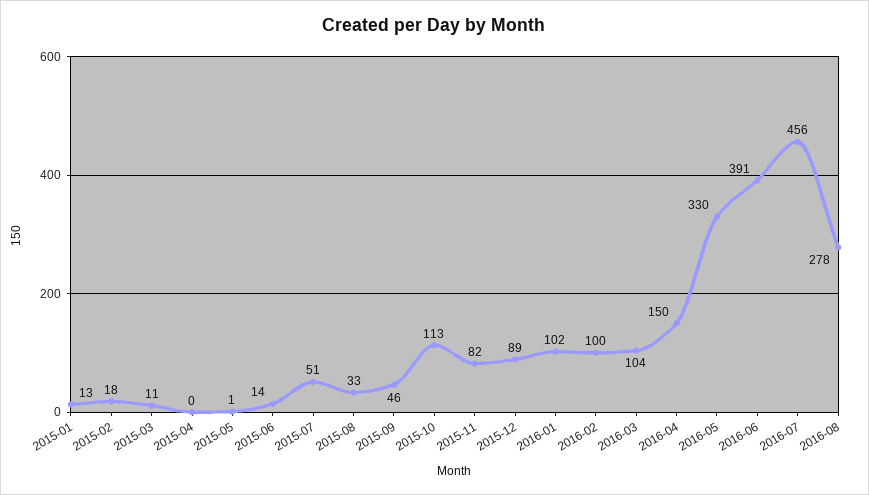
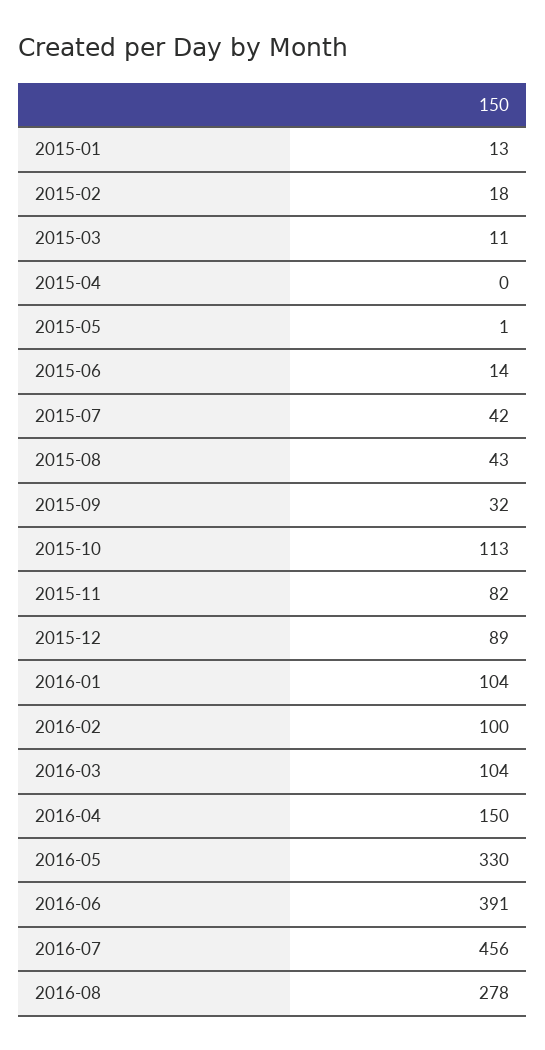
2015-07: 51 -> 42
2015-08: 33 -> 43
2015-09: 46 -> 32
2016-01: 102 -> 104

